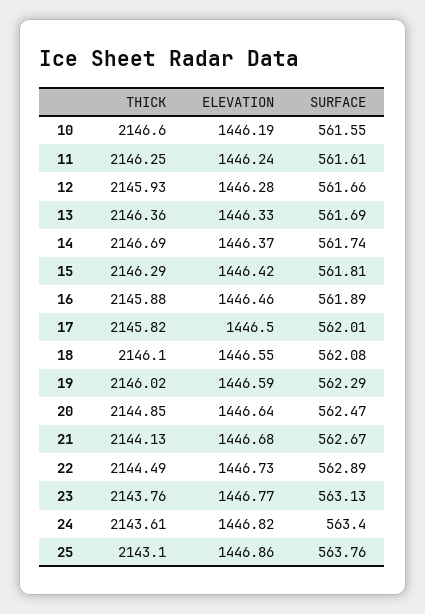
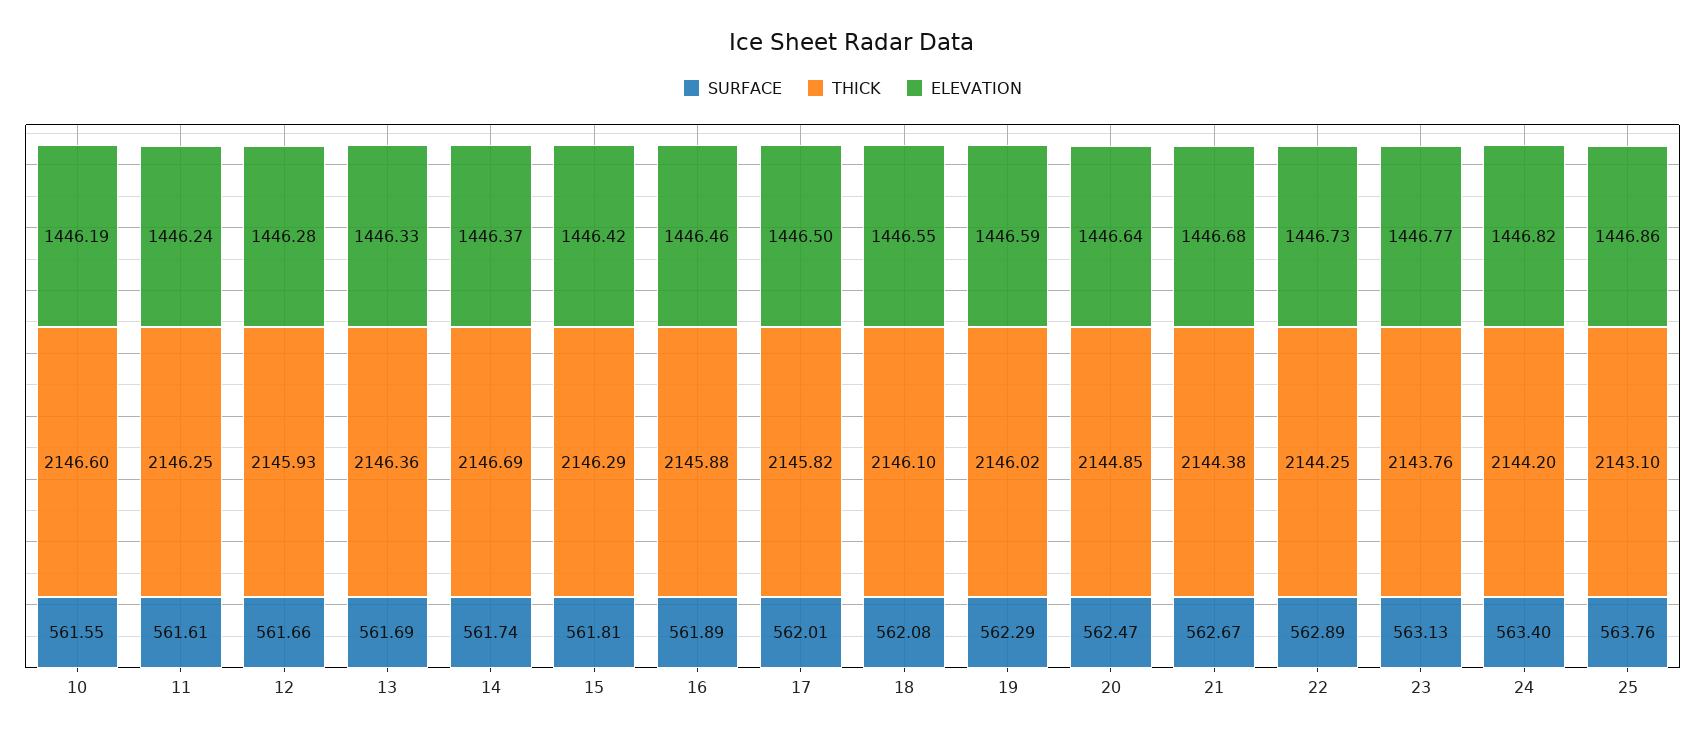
THICK, 21: 2144.13 -> 2144.38
THICK, 22: 2144.49 -> 2144.25
THICK, 24: 2143.61 -> 2144.2

